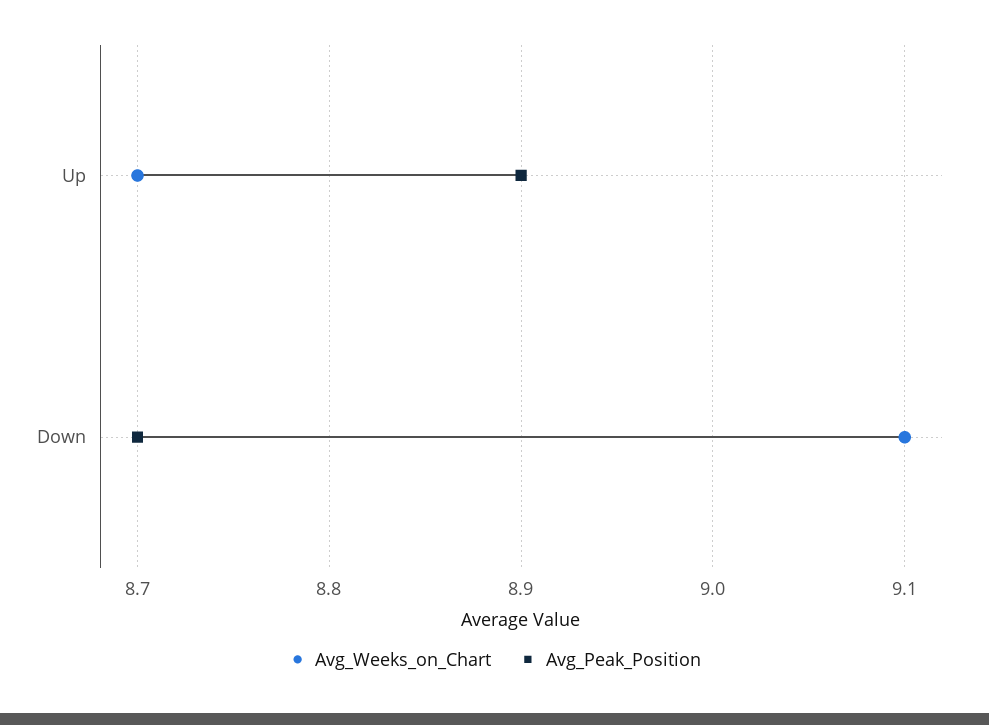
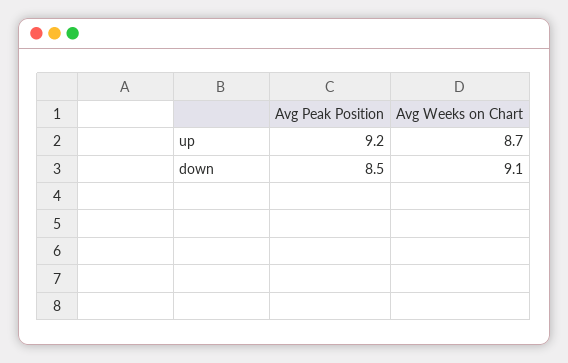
Avg_Peak_Position, Up: 8.9 -> 9.2
Avg_Peak_Position, Down: 8.7 -> 8.5

